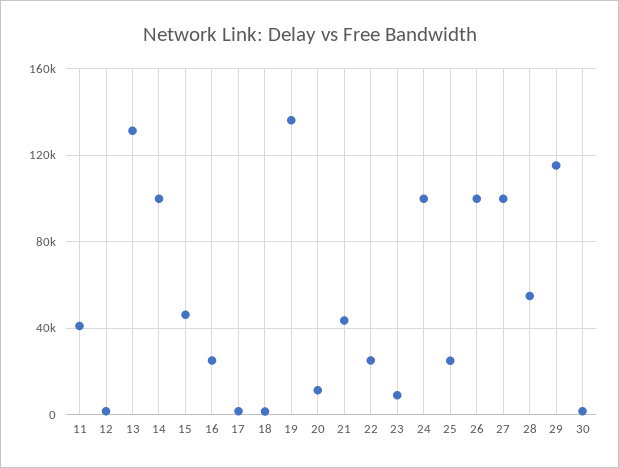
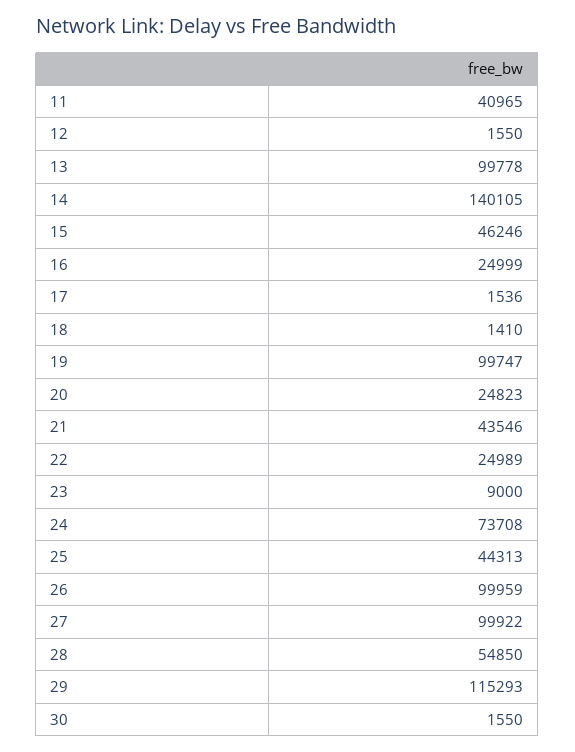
13: 130000 -> 99778
14: 100000 -> 140105
19: 135000 -> 99747
20: 10000 -> 24823
24: 100000 -> 73708
25: 25000 -> 44313

